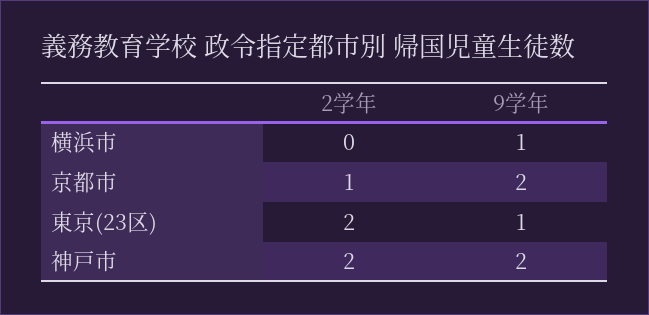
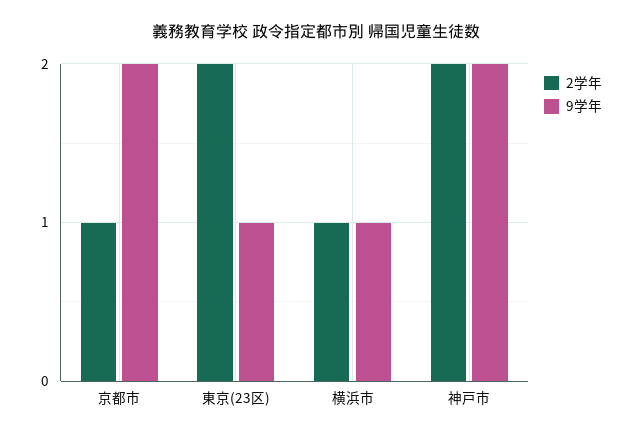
2学年, 横浜市: 0 -> 1

